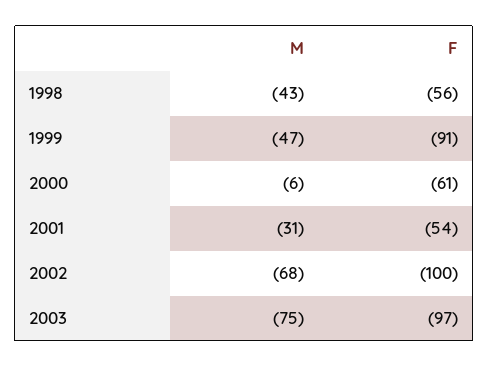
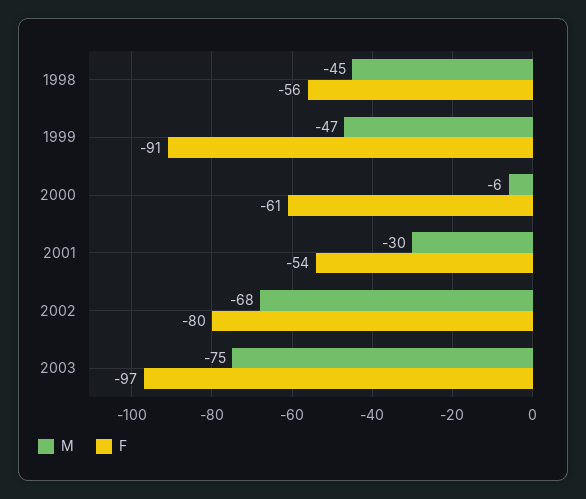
M, 1998: -43 -> -45
M, 2001: -31 -> -30
F, 2002: -100 -> -80

